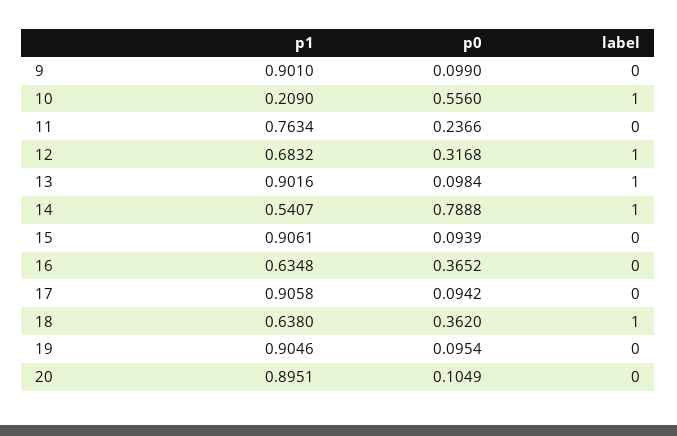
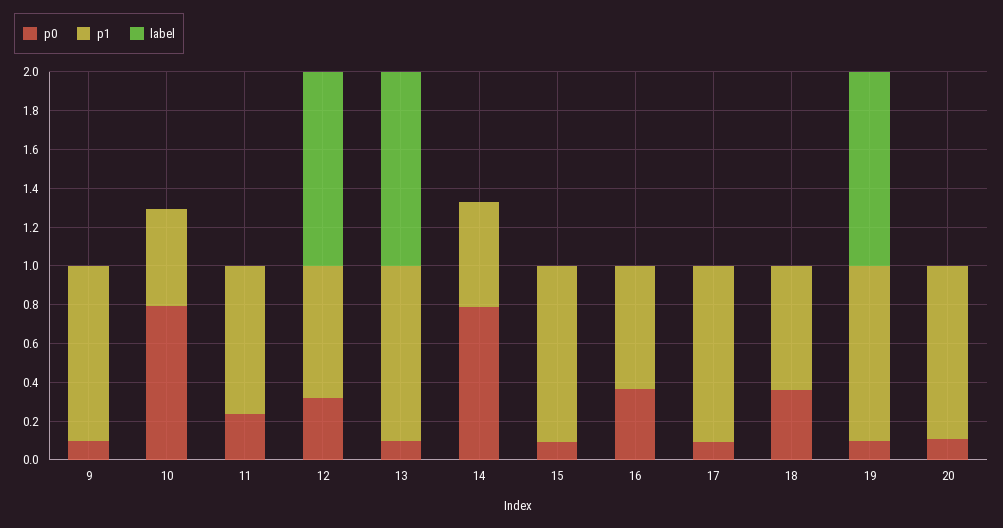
p1, 10: 0.209 -> 0.5
p0, 10: 0.556 -> 0.8
label, 10: 1 -> 0
label, 14: 1 -> 0
label, 18: 1 -> 0
label, 19: 0 -> 1

